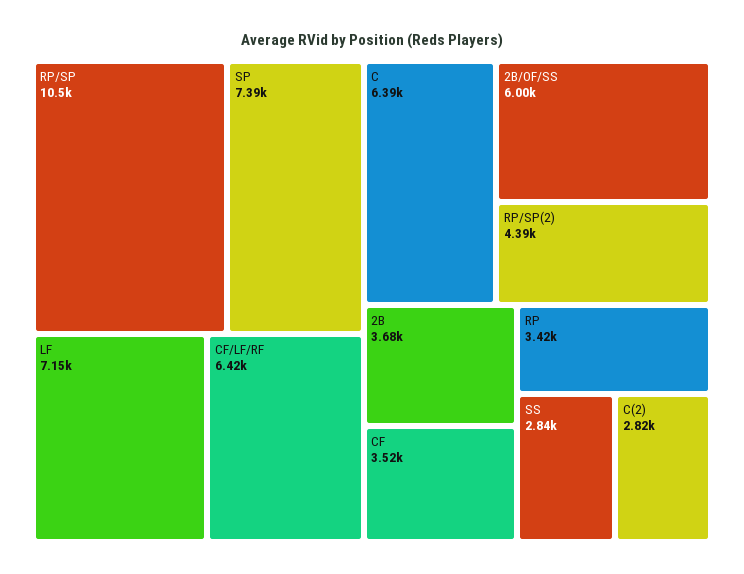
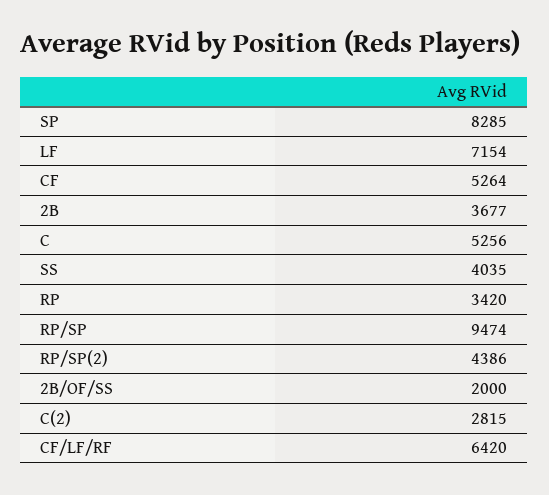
RP/SP: 10500 -> 9474
SP: 7390 -> 8285
C: 6390 -> 5256
2B/OF/SS: 6000 -> 2000
CF: 3520 -> 5264
SS: 2840 -> 4035

